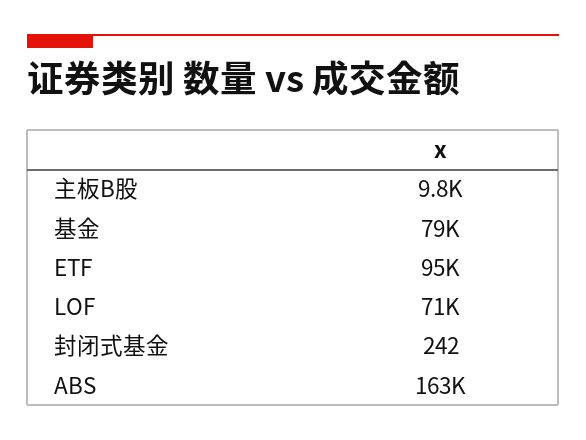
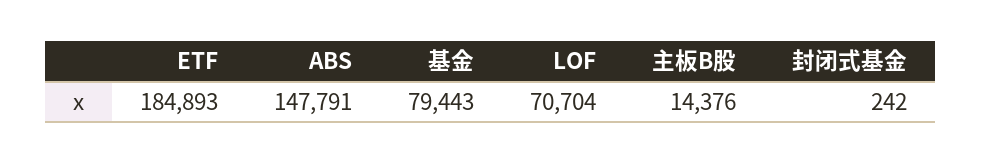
主板B股: 9800 -> 14376
ETF: 95000 -> 184893
ABS: 163000 -> 147791

